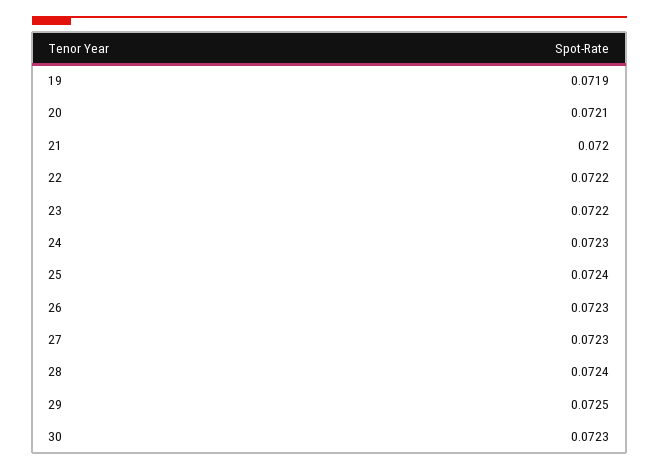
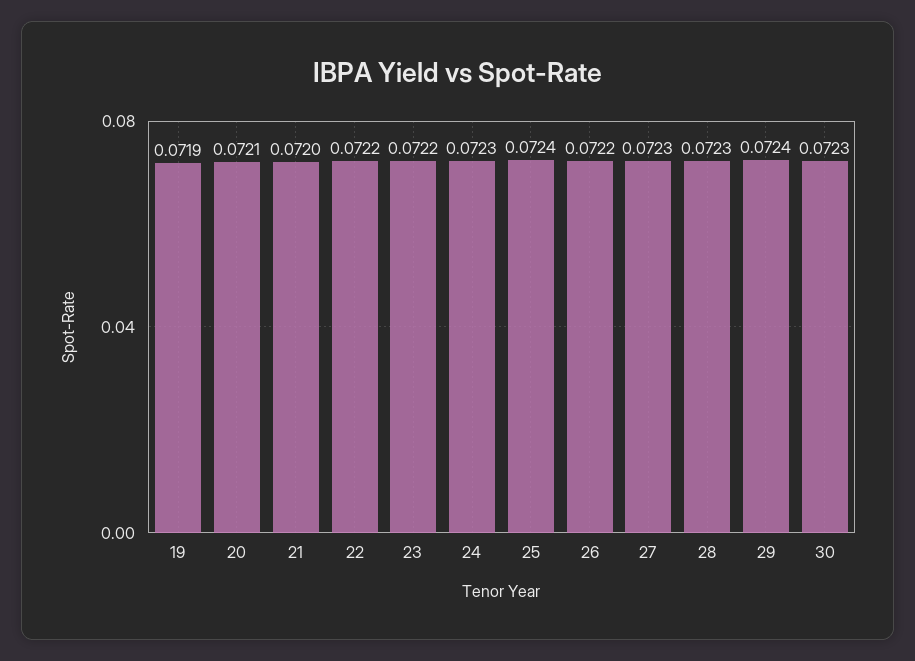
26: 0.0723 -> 0.0722
28: 0.0724 -> 0.0723
29: 0.0725 -> 0.0724

